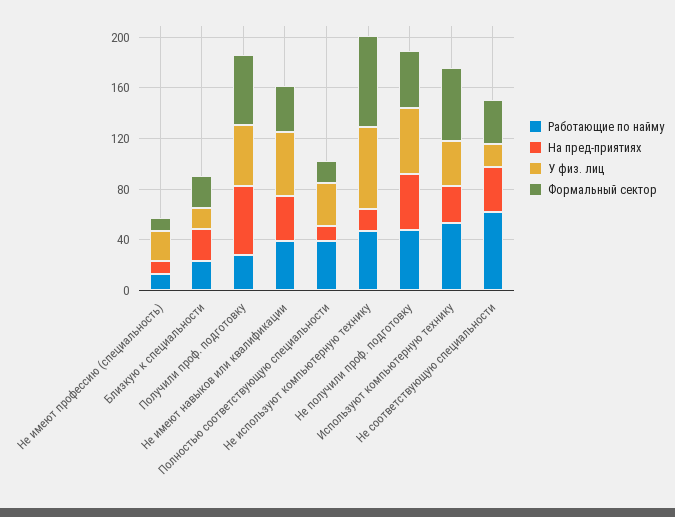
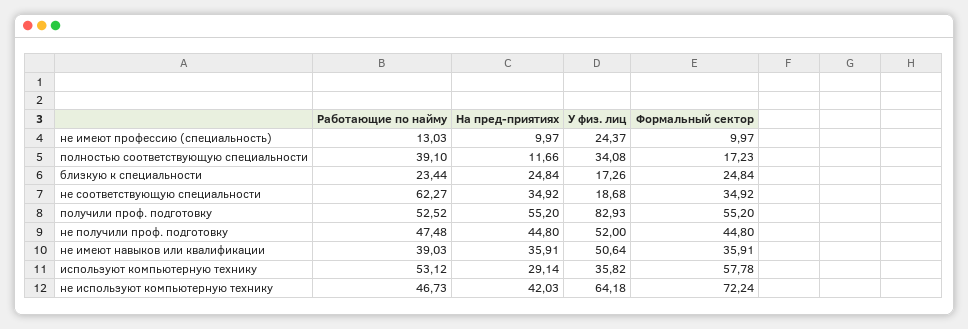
Работающие по найму, Получили проф. подготовку: 30 -> 52.52
У физ. лиц, Получили проф. подготовку: 50 -> 82.93
На пред-приятиях, Не используют компьютерную технику: 20 -> 42.03

